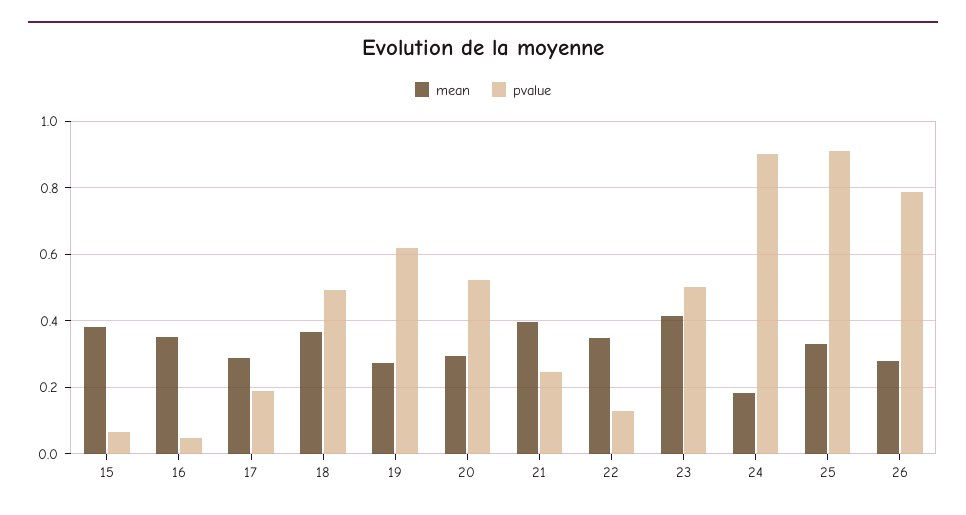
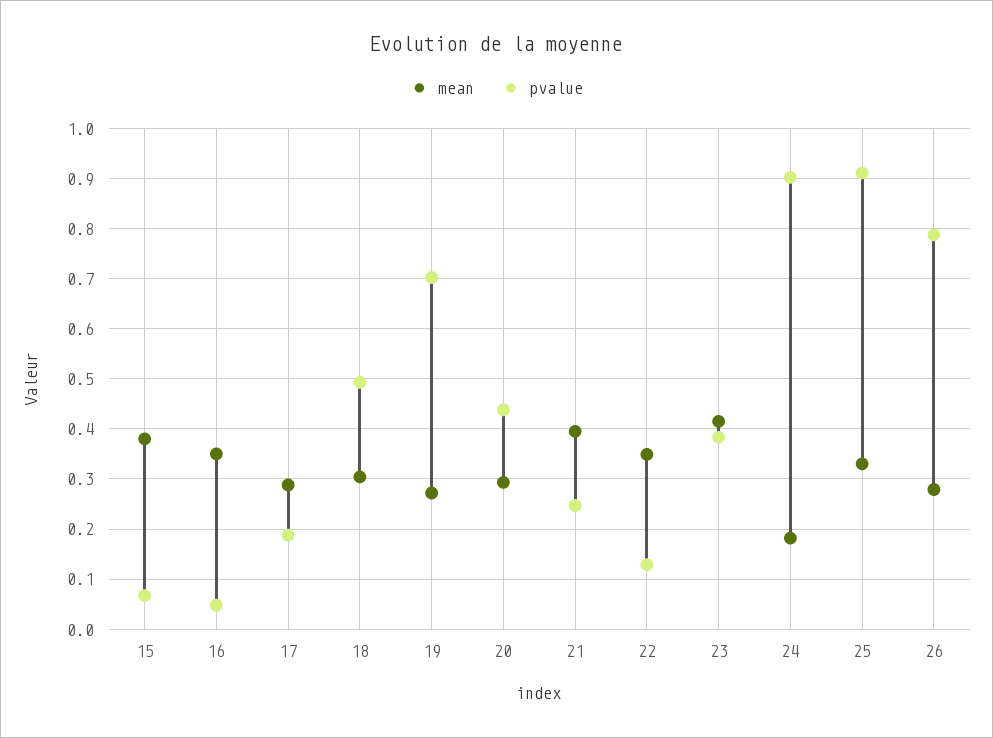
mean, 18: 0.36 -> 0.3
pvalue, 19: 0.62 -> 0.7
pvalue, 20: 0.52 -> 0.44
pvalue, 23: 0.5 -> 0.38

